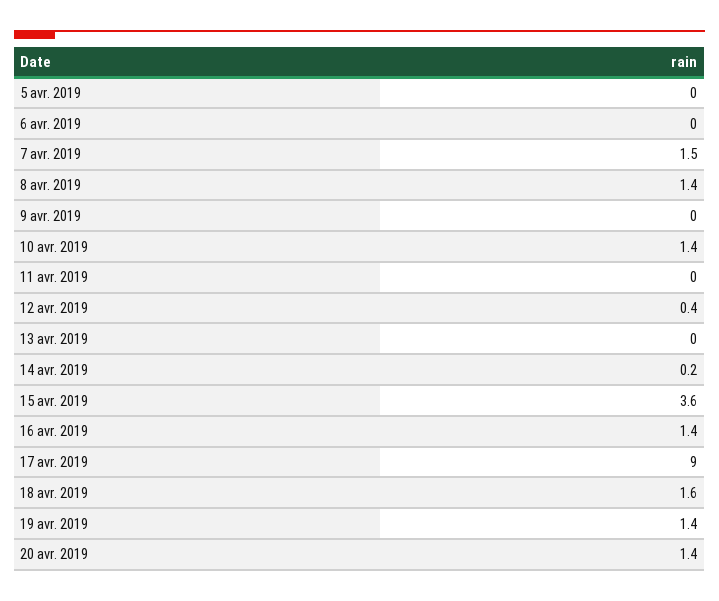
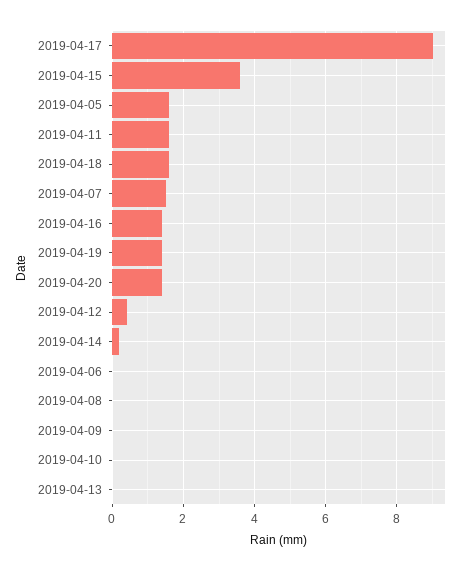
5 avr. 2019: 0 -> 1.5
8 avr. 2019: 1.4 -> 0
10 avr. 2019: 1.4 -> 0
11 avr. 2019: 0 -> 1.5

